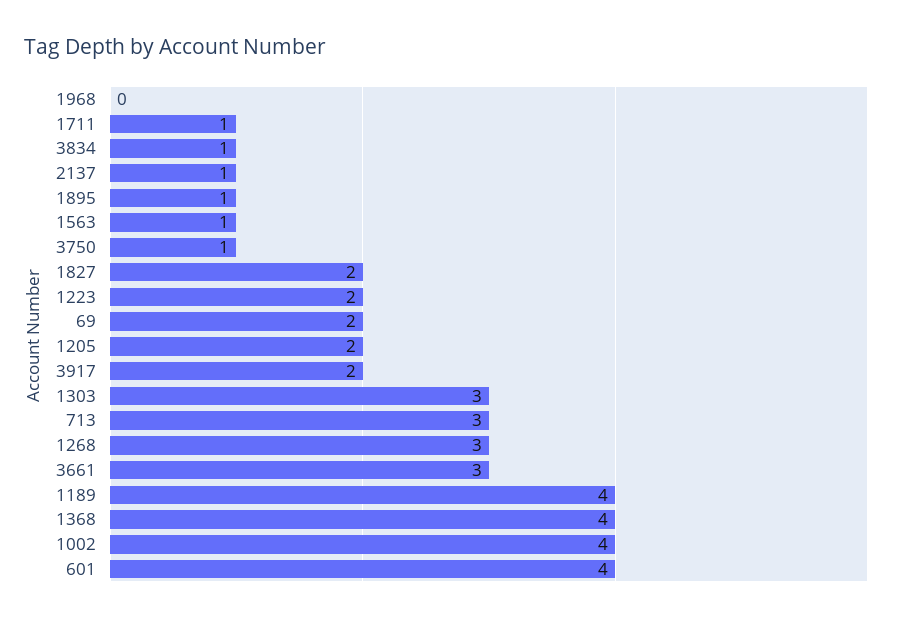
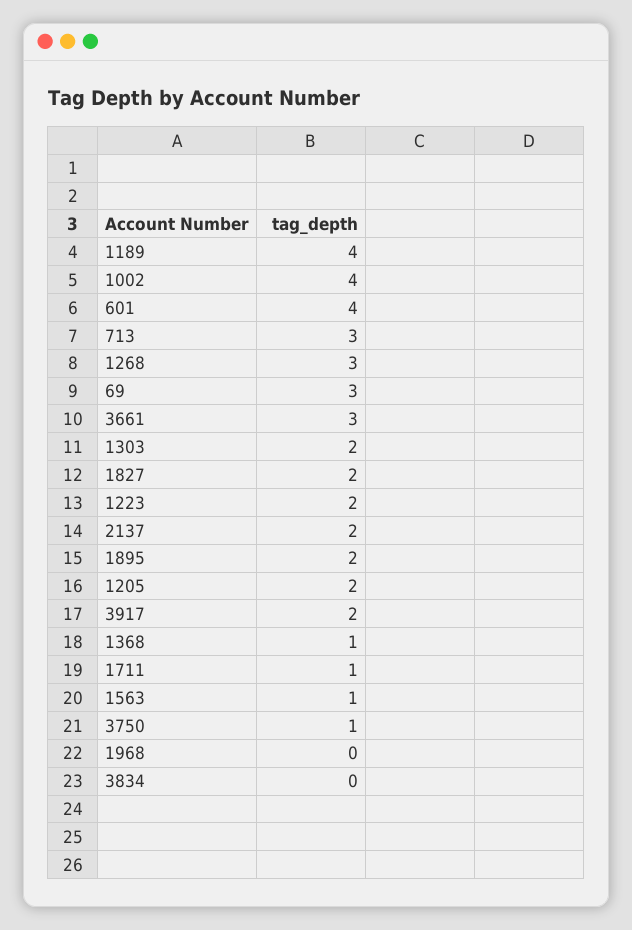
3834: 1 -> 0
2137: 1 -> 2
1895: 1 -> 2
69: 2 -> 3
1303: 3 -> 2
1368: 4 -> 1

